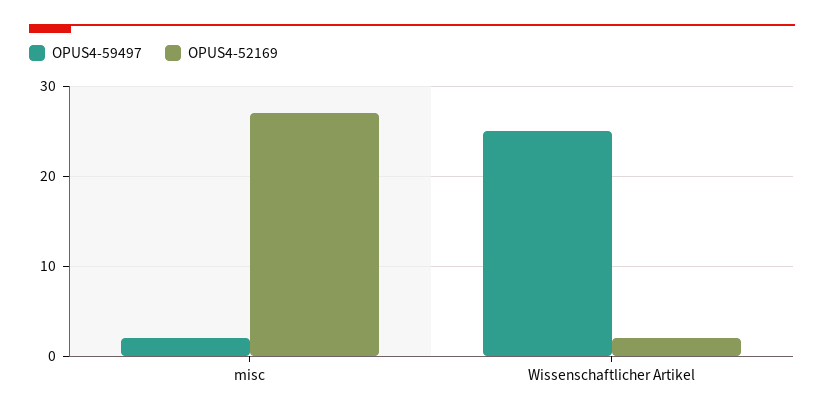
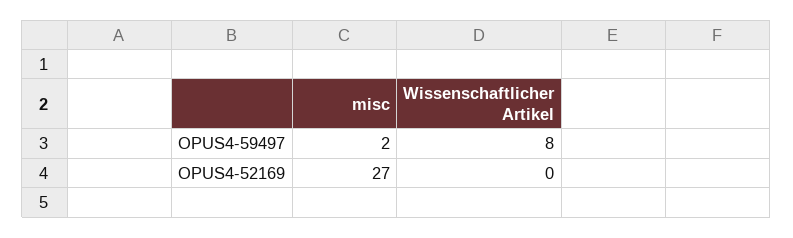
OPUS4-59497, Wissenschaftlicher Artikel: 25 -> 8
OPUS4-52169, Wissenschaftlicher Artikel: 2 -> 0

